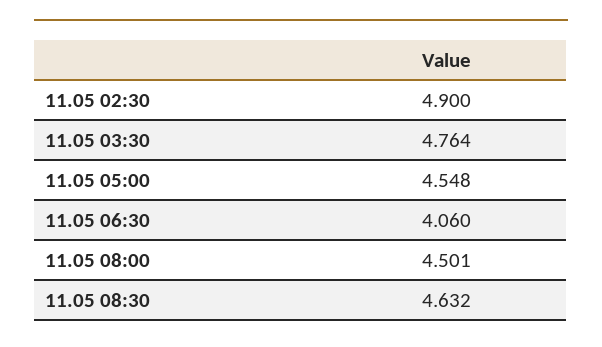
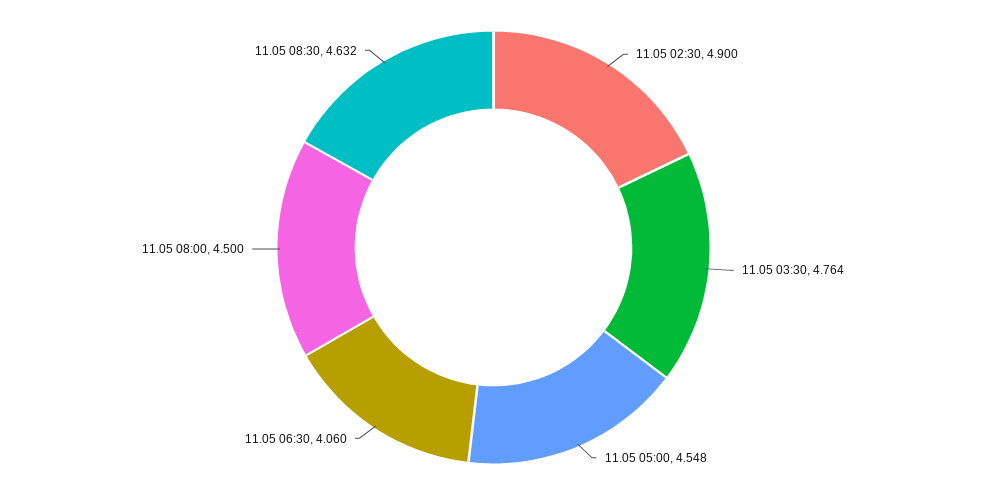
11.05 08:00: 4.501 -> 4.5

